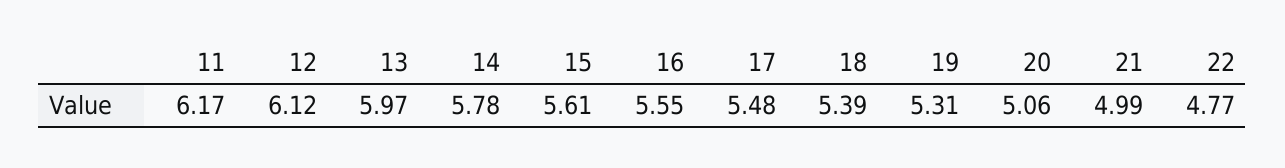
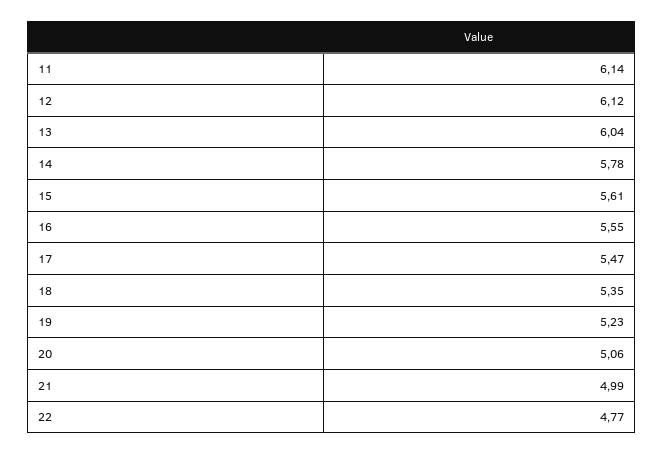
11: 6.17 -> 6.14
13: 5.97 -> 6.04
17: 5.48 -> 5.47
18: 5.39 -> 5.35
19: 5.31 -> 5.23

